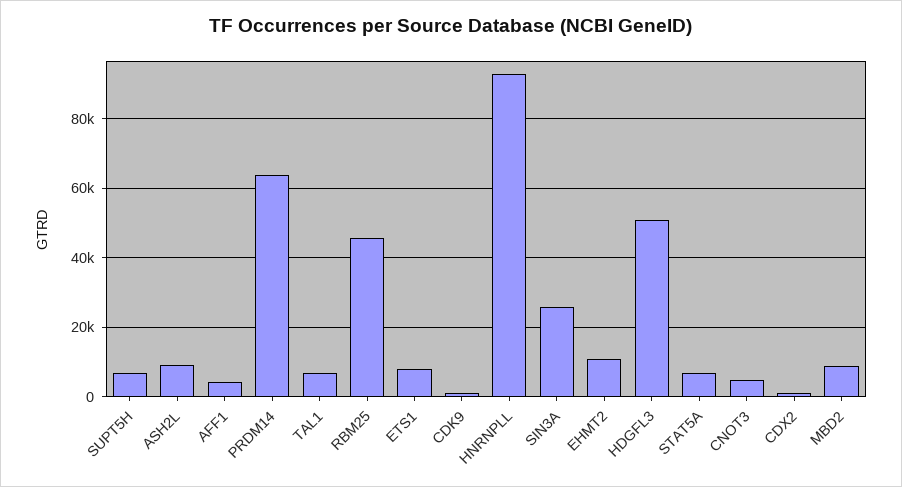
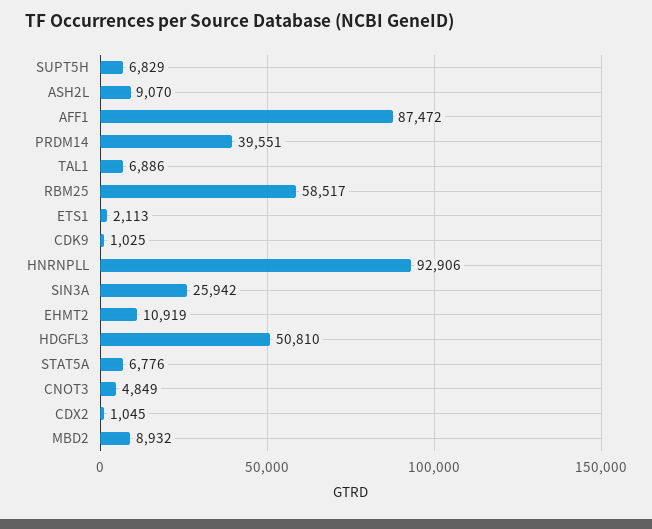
AFF1: 4000 -> 87472
PRDM14: 64000 -> 39551
RBM25: 46000 -> 58517
ETS1: 8000 -> 2113

